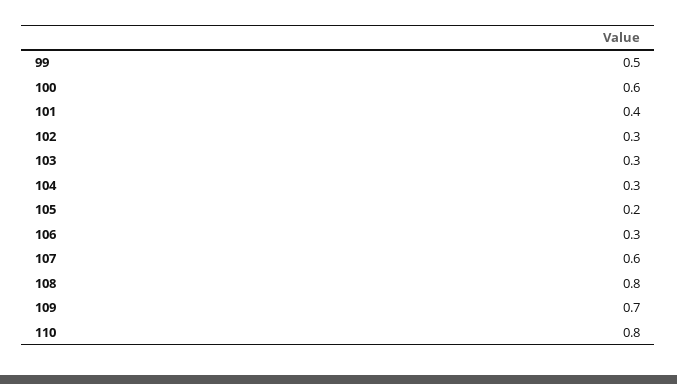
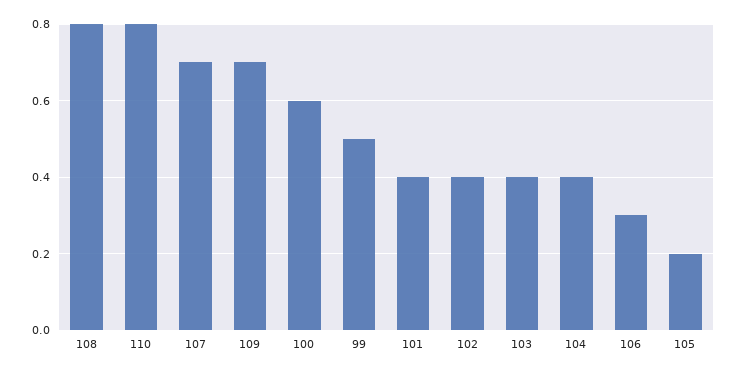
102: 0.3 -> 0.4
103: 0.3 -> 0.4
104: 0.3 -> 0.4
107: 0.6 -> 0.7

